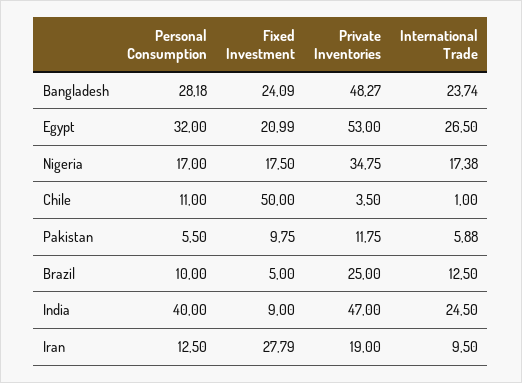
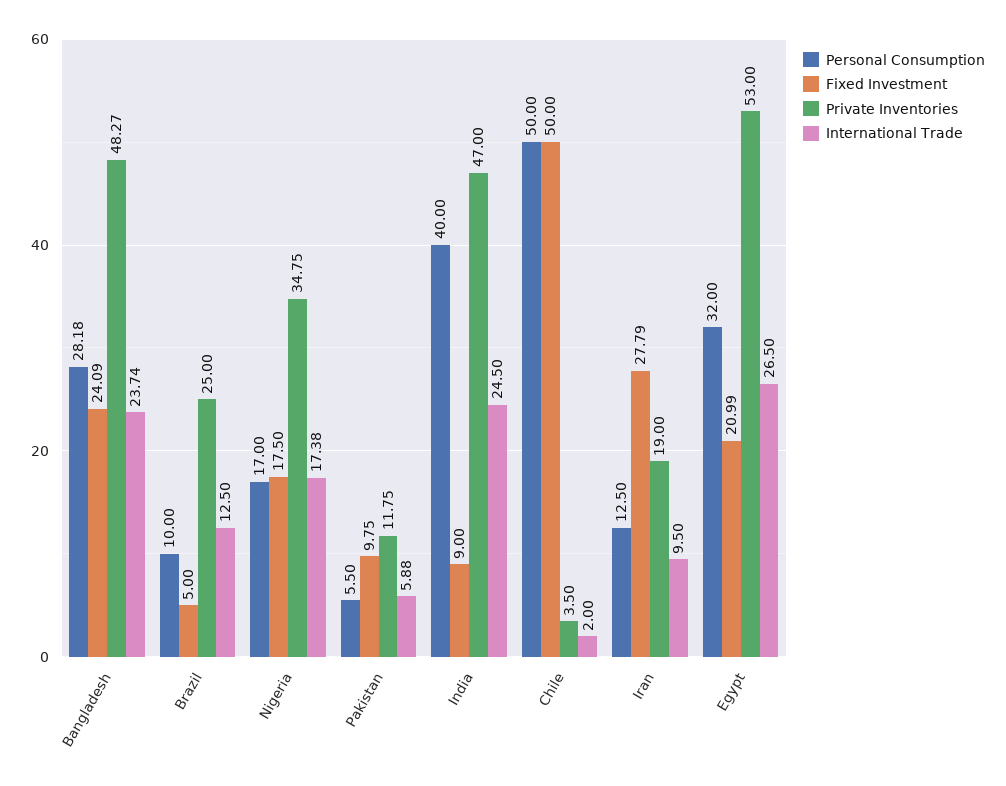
Personal Consumption, Chile: 11 -> 50
International Trade, Chile: 1 -> 2

